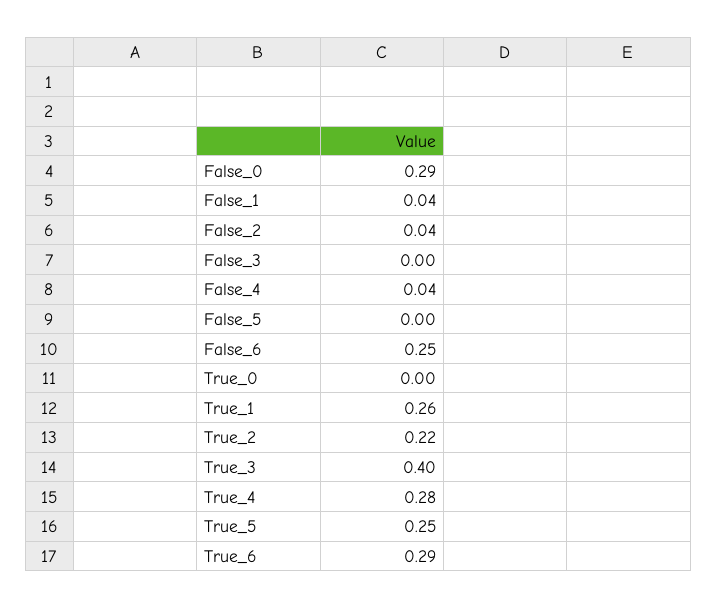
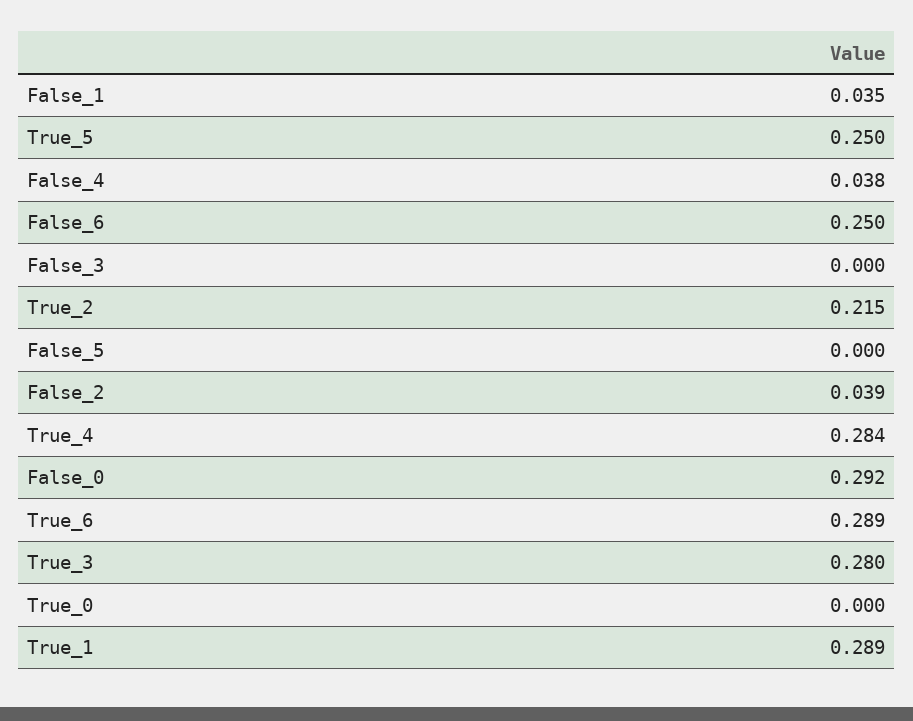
True_1: 0.26 -> 0.289
True_3: 0.4 -> 0.28

